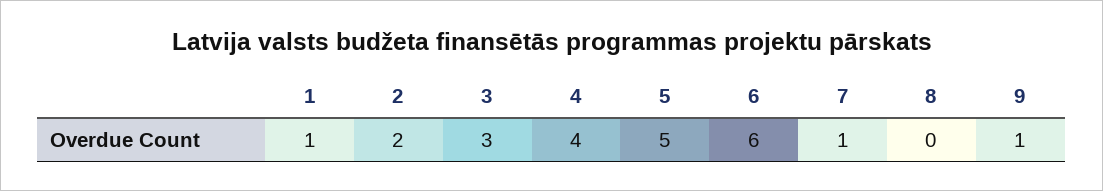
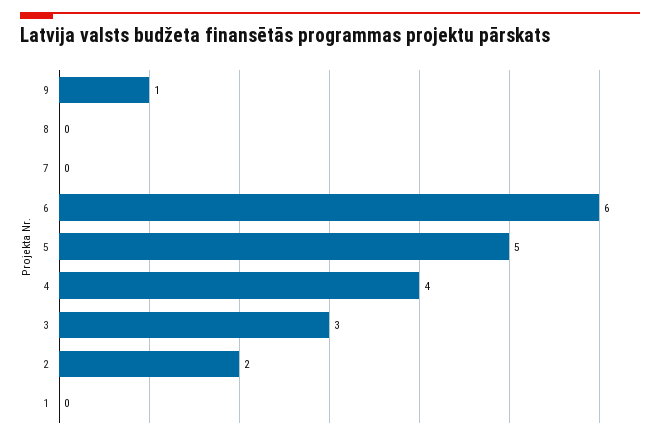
1: 1 -> 0
7: 1 -> 0

